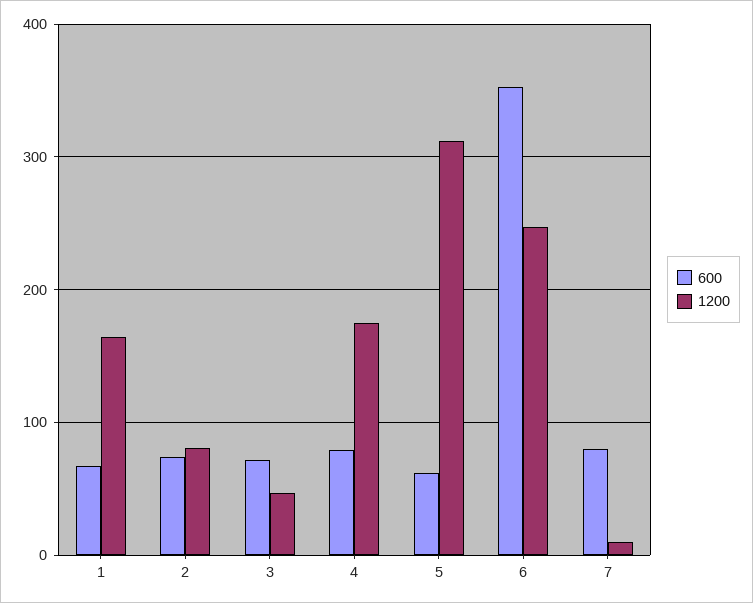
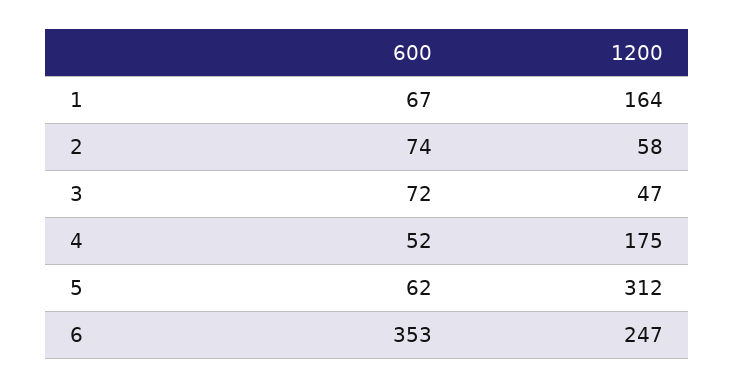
1200, 2: 80 -> 58
600, 4: 80 -> 52
600, 7: 80 -> none
1200, 7: 10 -> none

